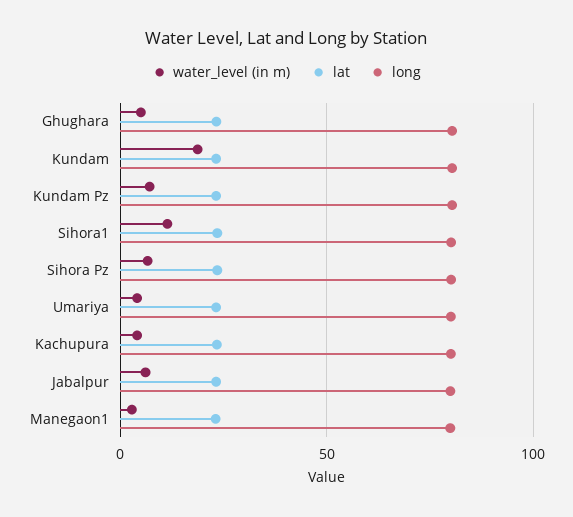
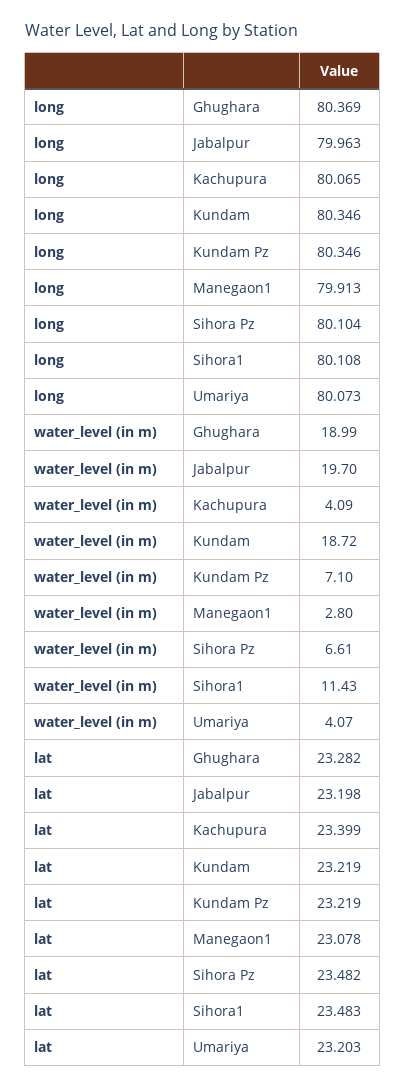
water_level (in m), Ghughara: 5 -> 18.99
water_level (in m), Jabalpur: 5 -> 19.7

